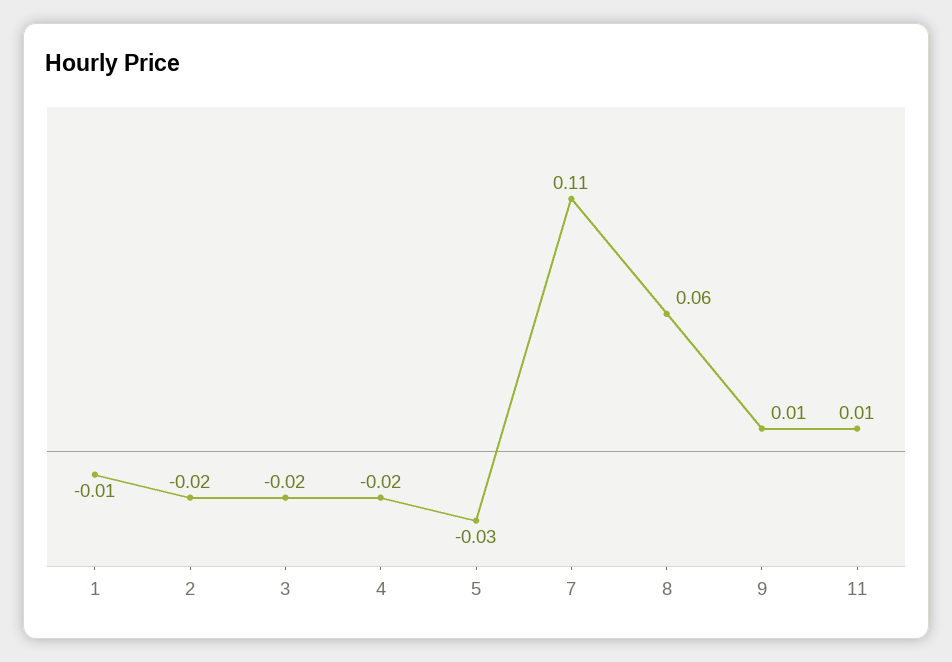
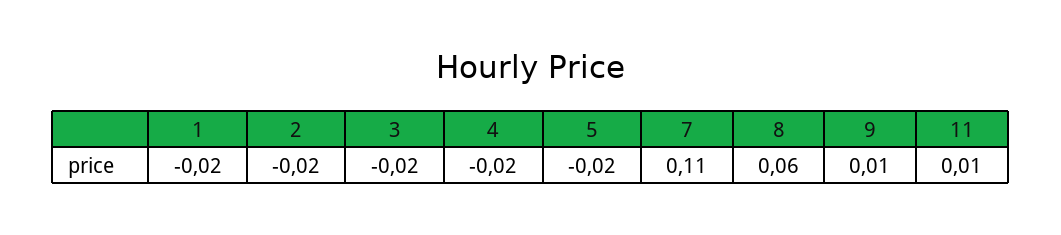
1: -0.01 -> -0.02
5: -0.03 -> -0.02

